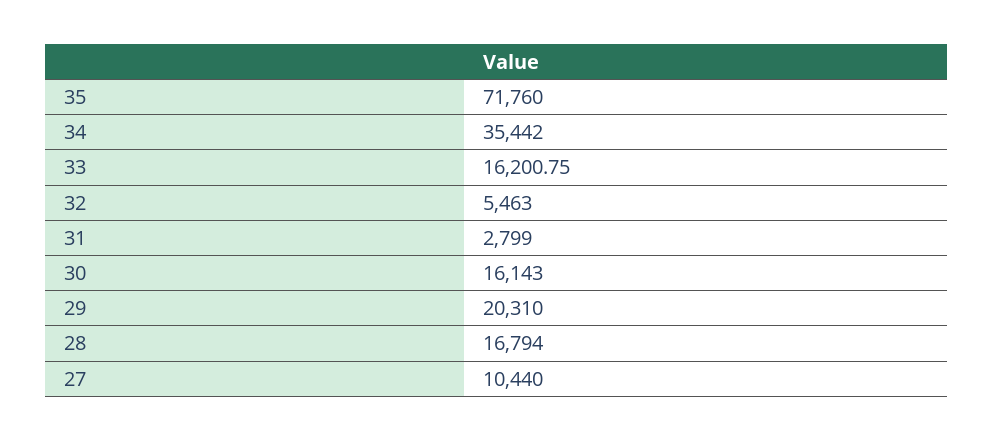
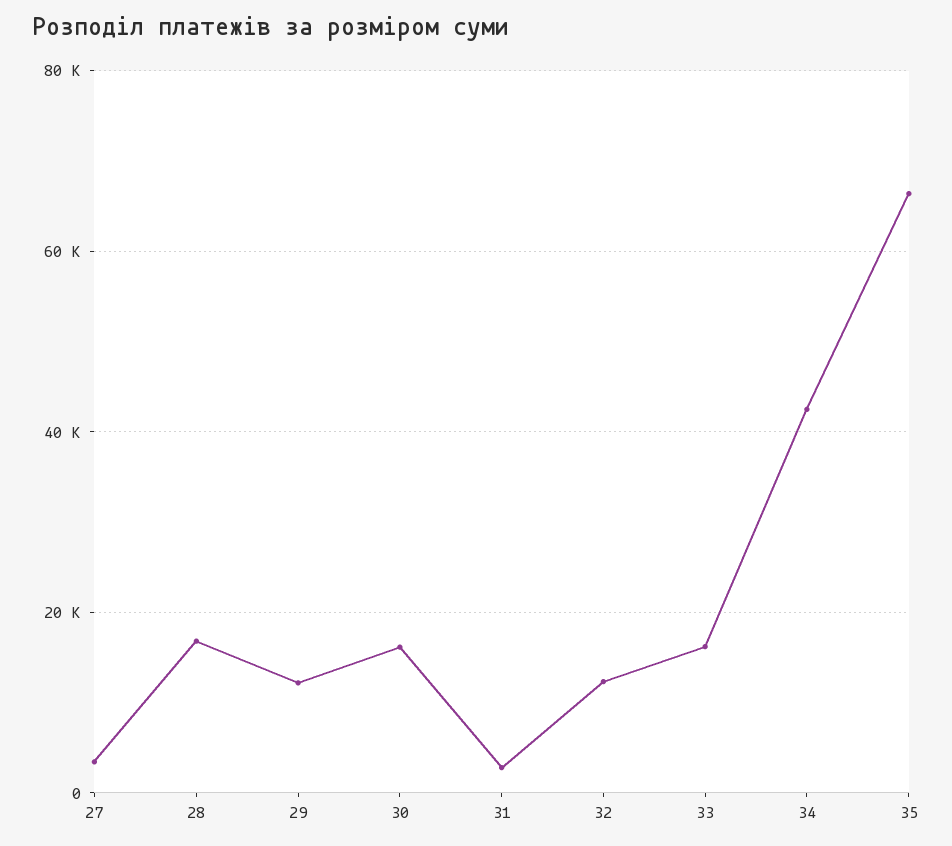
35: 71760 -> 66000
34: 35442 -> 42000
32: 5463 -> 12000
29: 20310 -> 12000
27: 10440 -> 4000

